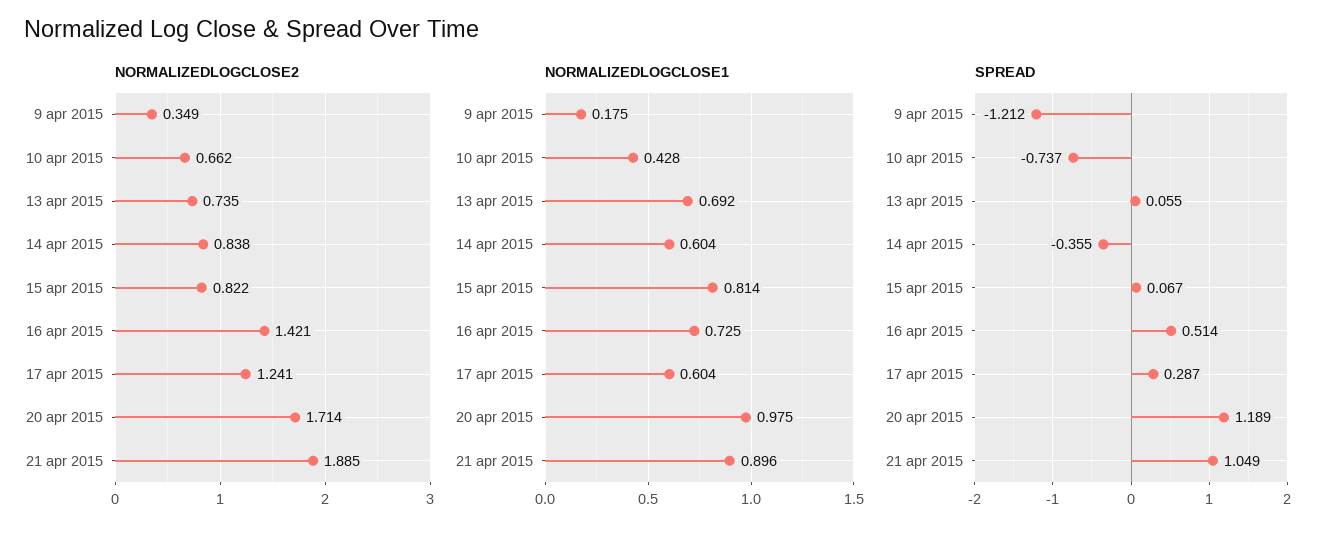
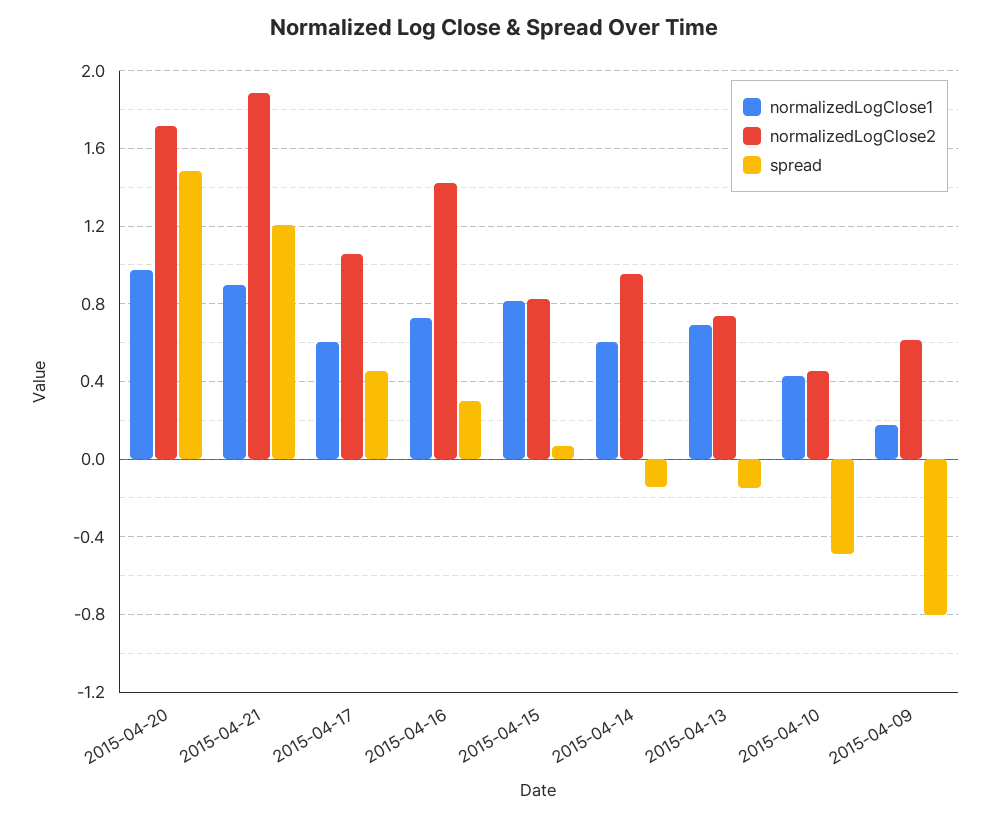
NORMALIZEDLOGCLOSE2, 9 apr 2015: 0.349 -> 0.6
NORMALIZEDLOGCLOSE2, 10 apr 2015: 0.662 -> 0.45
NORMALIZEDLOGCLOSE2, 14 apr 2015: 0.838 -> 0.95
NORMALIZEDLOGCLOSE2, 17 apr 2015: 1.241 -> 1.05
SPREAD, 9 apr 2015: -1.212 -> -0.8
SPREAD, 10 apr 2015: -0.737 -> -0.5
SPREAD, 13 apr 2015: 0.055 -> -0.15
SPREAD, 14 apr 2015: -0.355 -> -0.15
SPREAD, 16 apr 2015: 0.514 -> 0.3
SPREAD, 17 apr 2015: 0.287 -> 0.45
SPREAD, 20 apr 2015: 1.189 -> 1.5
SPREAD, 21 apr 2015: 1.049 -> 1.2

